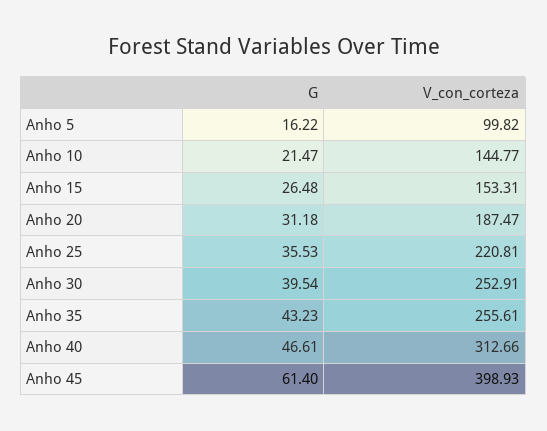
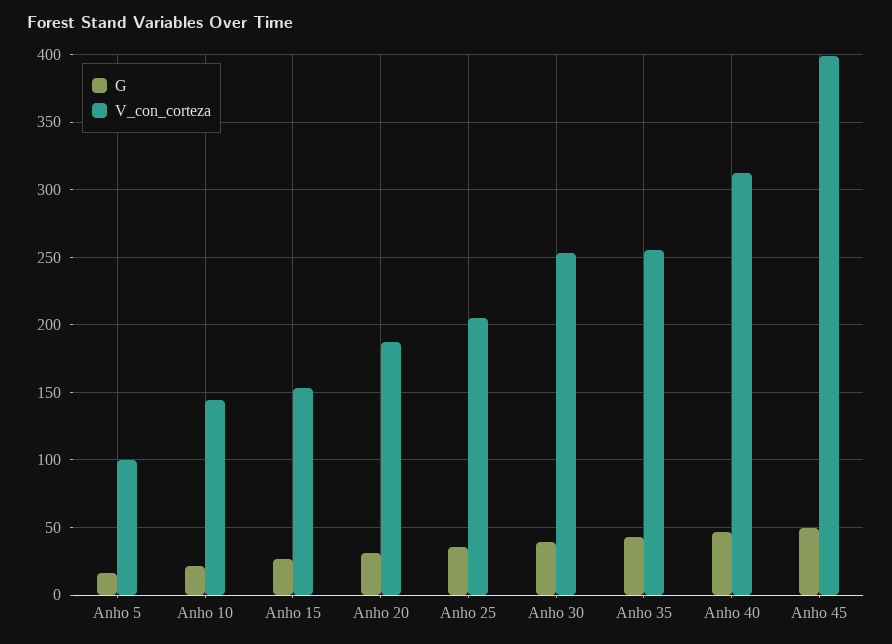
V_con_corteza, Anho 25: 220.81 -> 205
G, Anho 45: 61.4 -> 50

